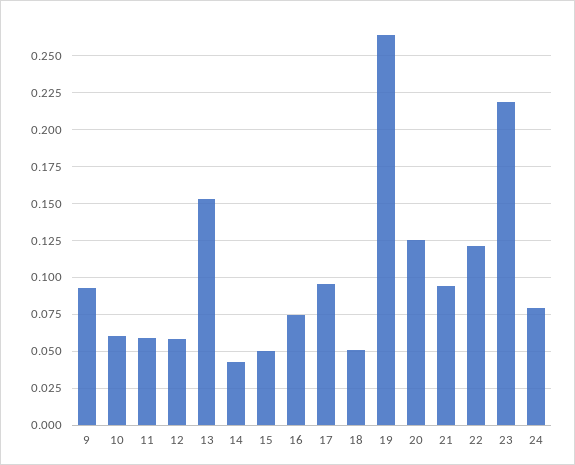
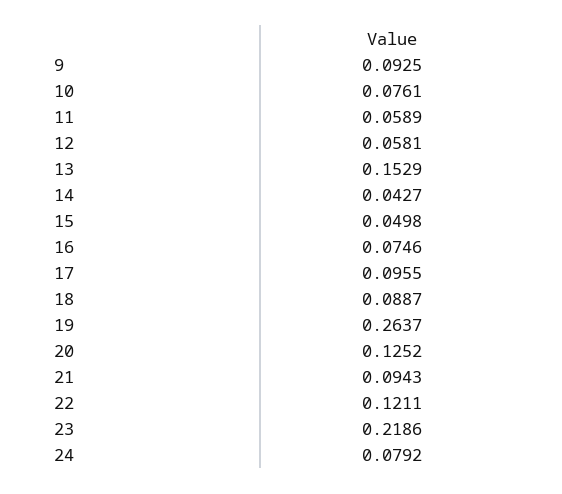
10: 0.06 -> 0.0761
18: 0.05 -> 0.0887

